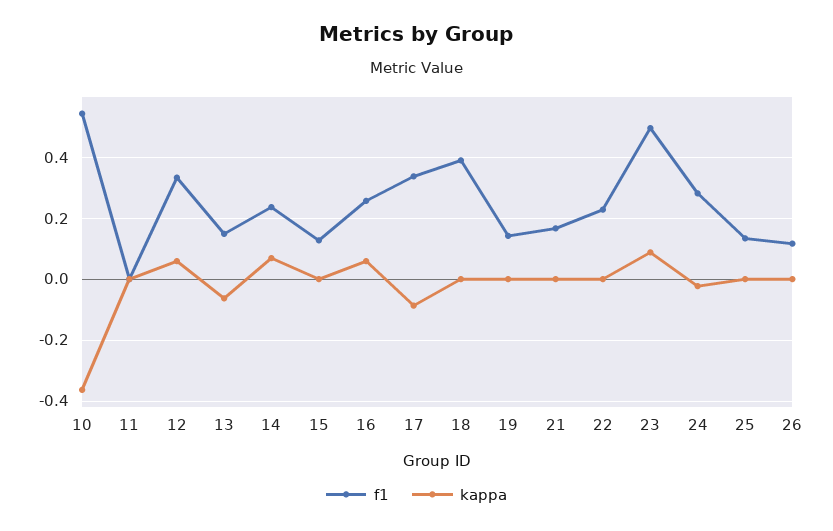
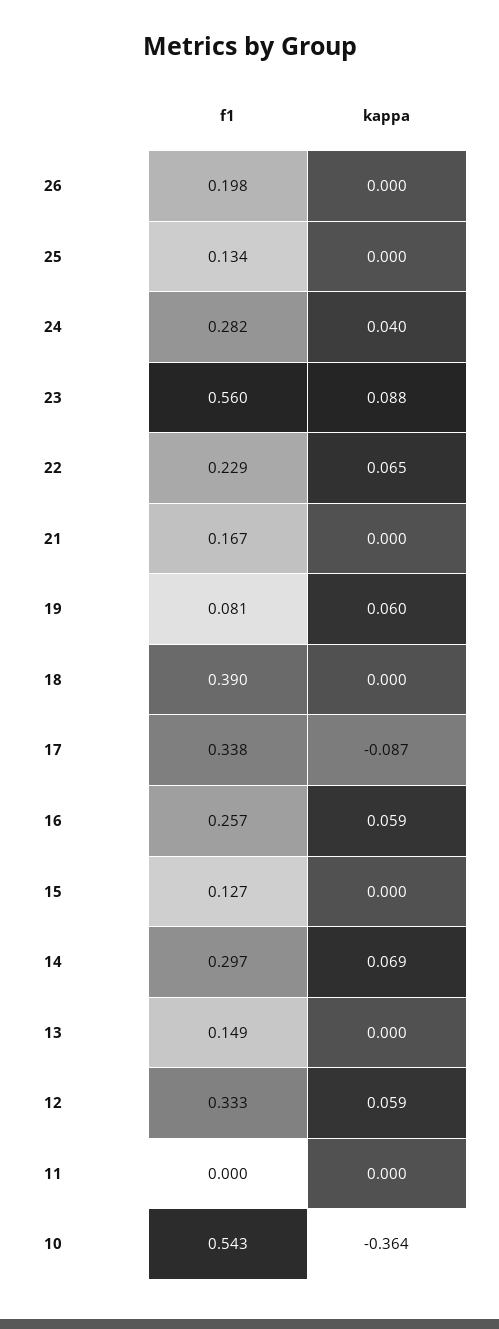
kappa, 13: -0.06 -> 0
f1, 14: 0.24 -> 0.297
f1, 19: 0.14 -> 0.081
kappa, 19: 0 -> 0.06
kappa, 22: 0 -> 0.065
f1, 23: 0.5 -> 0.56
kappa, 24: -0.02 -> 0.04
f1, 26: 0.12 -> 0.198

